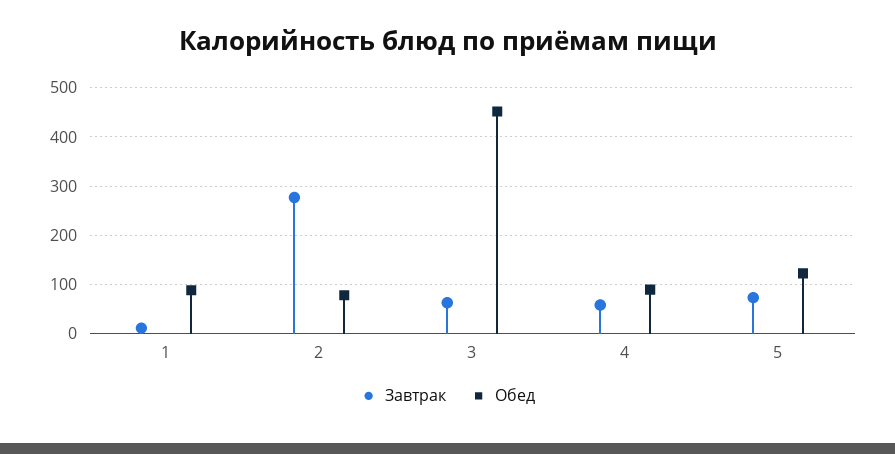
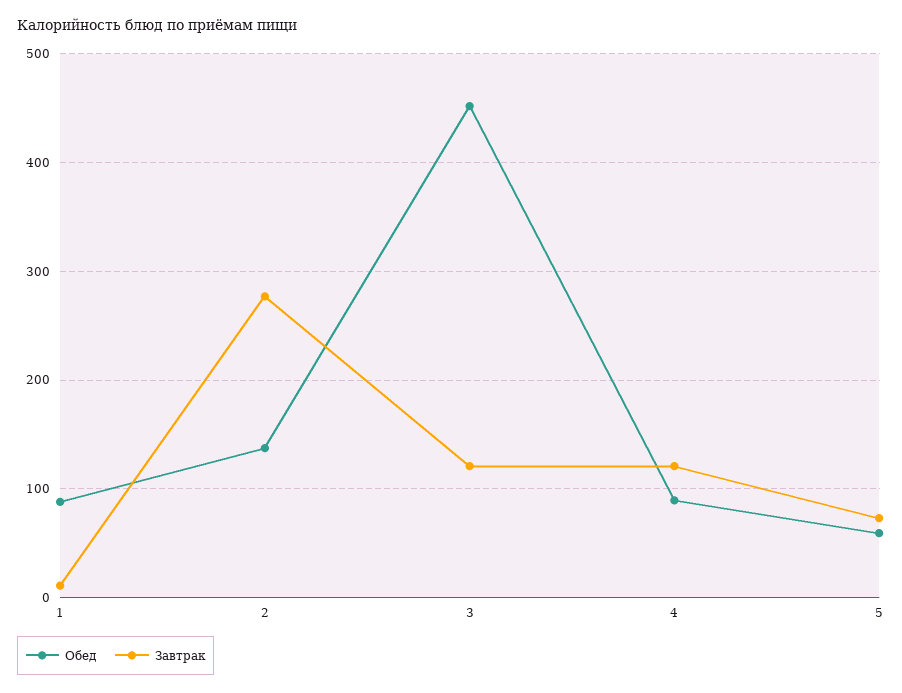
Обед, 2: 80 -> 140
Завтрак, 3: 60 -> 120
Завтрак, 4: 60 -> 120
Обед, 5: 120 -> 60

